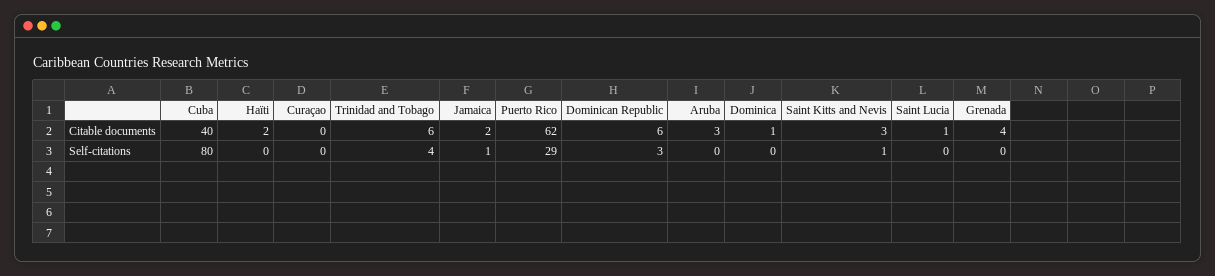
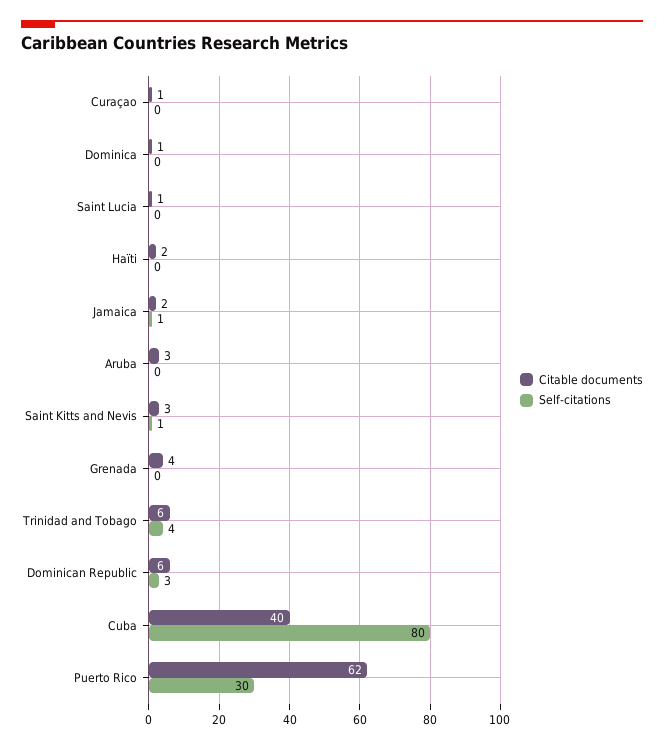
Citable documents, Curaçao: 0 -> 1
Self-citations, Puerto Rico: 29 -> 30

